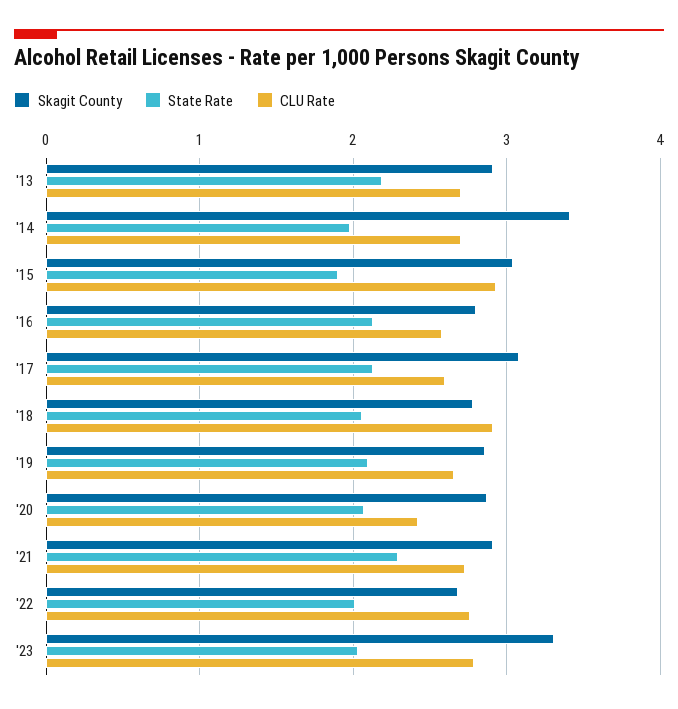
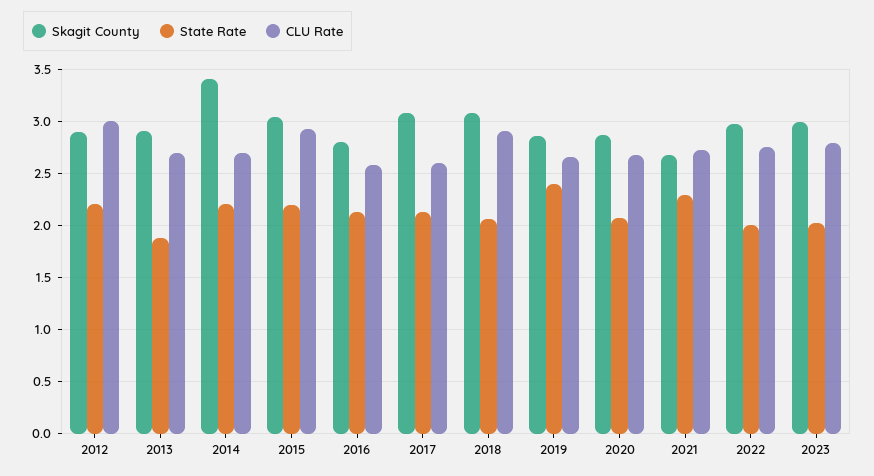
State Rate, '13: 2.2 -> 1.9
State Rate, '14: 2 -> 2.2
State Rate, '15: 1.9 -> 2.2
Skagit County, '18: 2.8 -> 3.1
State Rate, '19: 2.1 -> 2.4
CLU Rate, '20: 2.4 -> 2.7
Skagit County, '21: 2.9 -> 2.7
Skagit County, '22: 2.7 -> 3
Skagit County, '23: 3.3 -> 3
Skagit County, 2012: none -> 2.9
State Rate, 2012: none -> 2.2
CLU Rate, 2012: none -> 3

